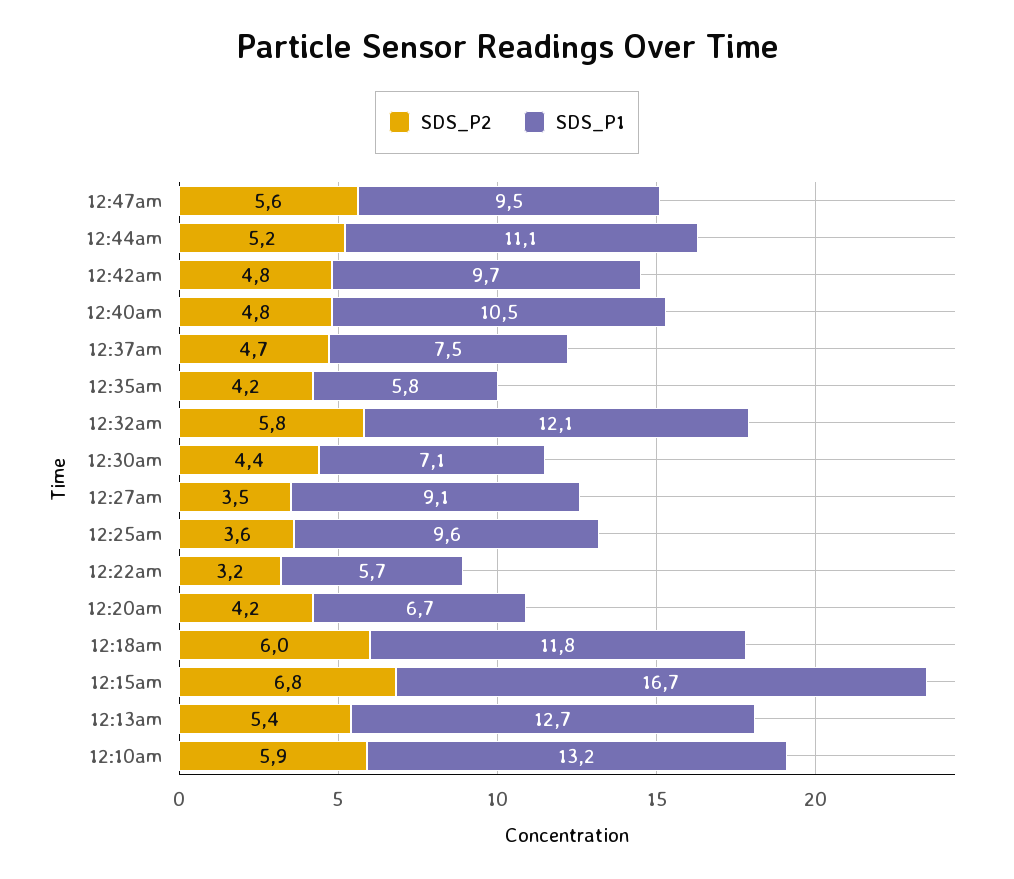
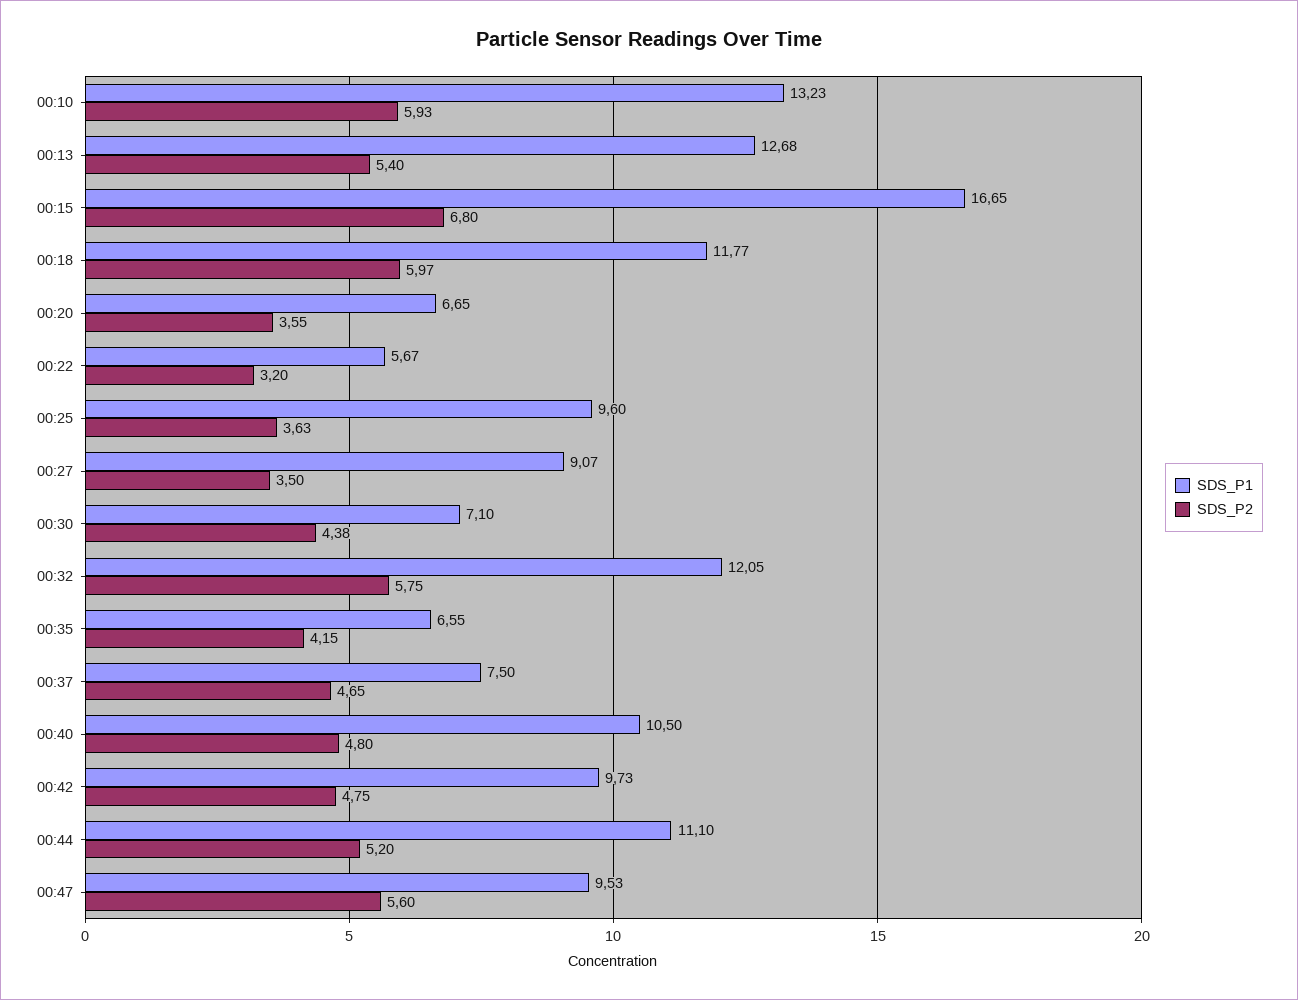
SDS_P1, 12:35am: 5.8 -> 6.55
SDS_P2, 12:20am: 4.2 -> 3.55

